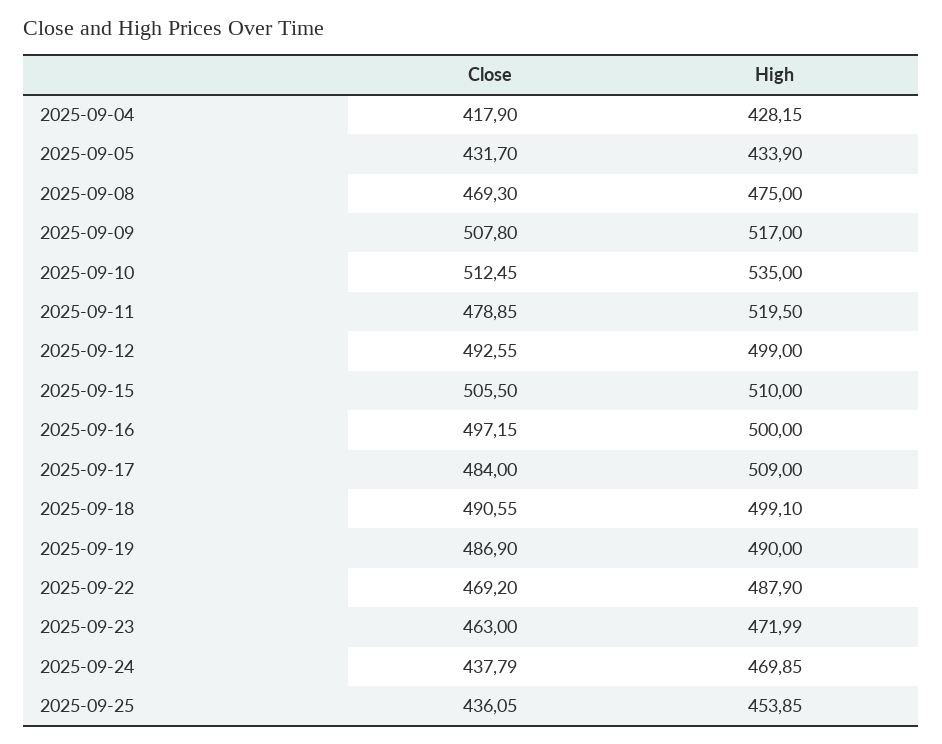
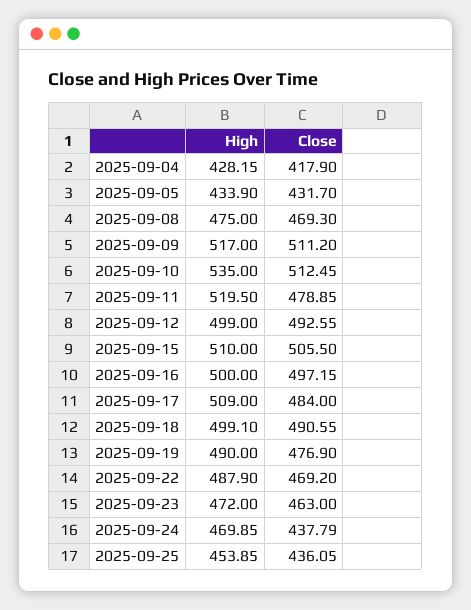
Close, 2025-09-09: 507.8 -> 511.2
Close, 2025-09-19: 486.9 -> 476.9
High, 2025-09-23: 471.99 -> 472

